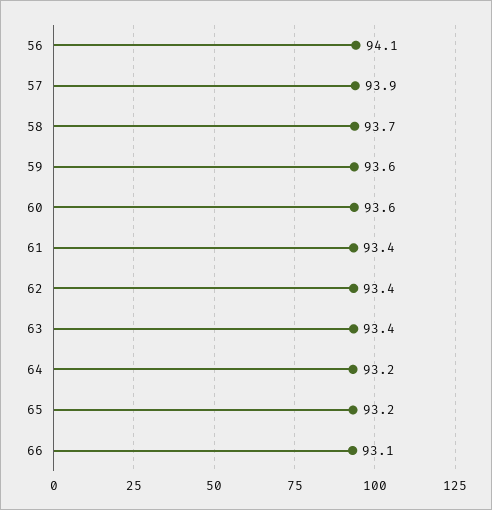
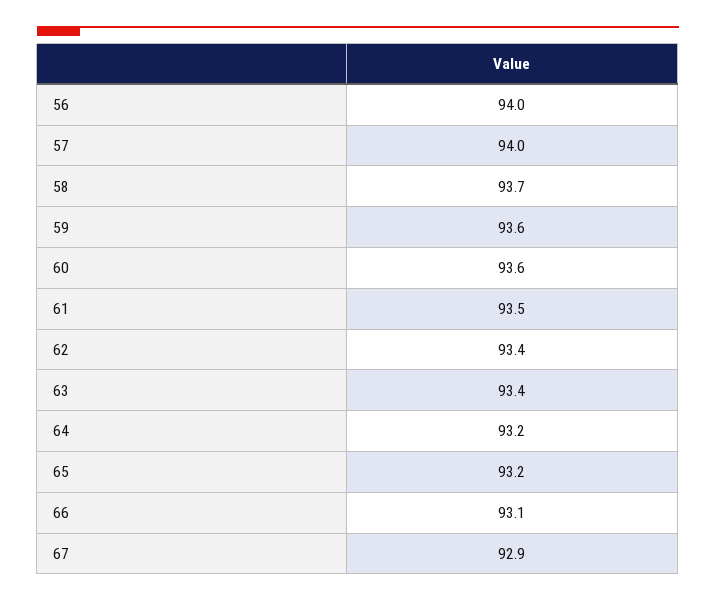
56: 94.1 -> 94
57: 93.9 -> 94
61: 93.4 -> 93.5
67: none -> 92.9

